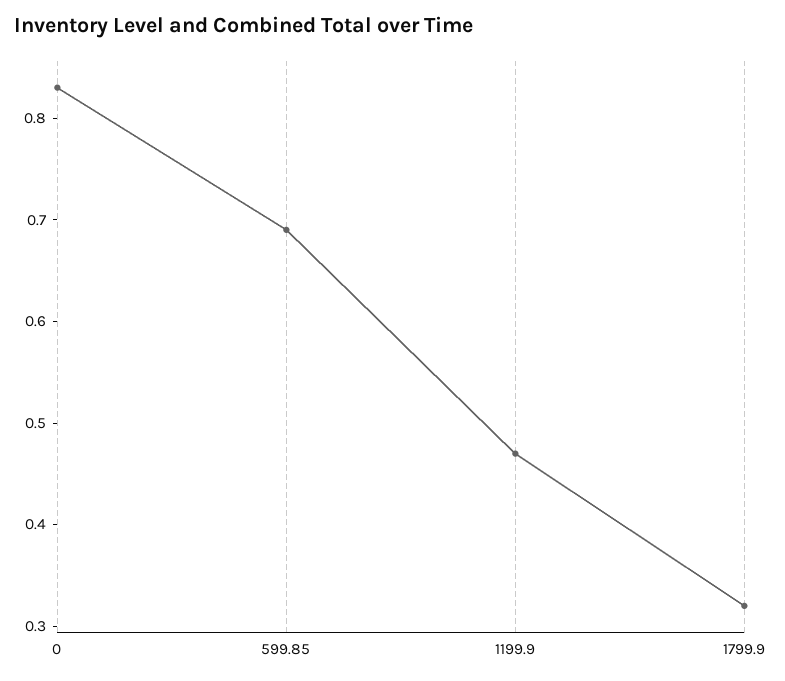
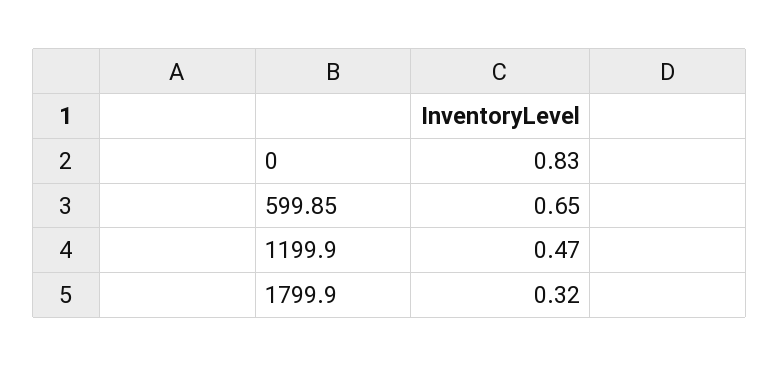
599.85: 0.69 -> 0.65

